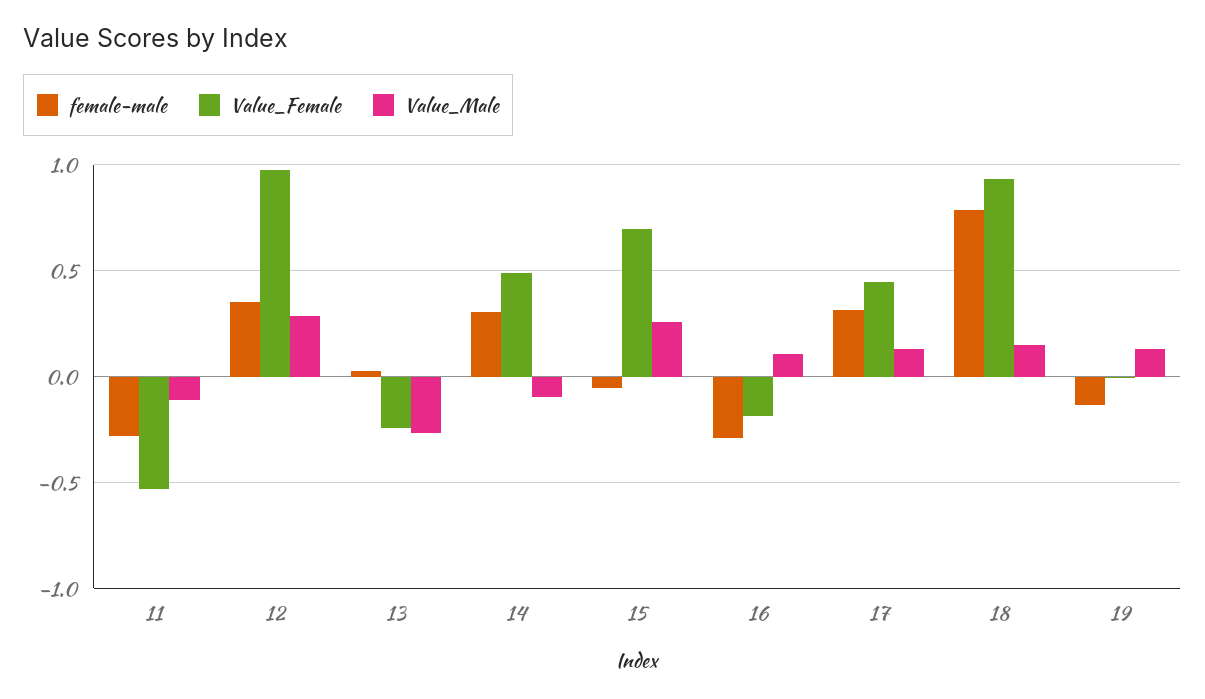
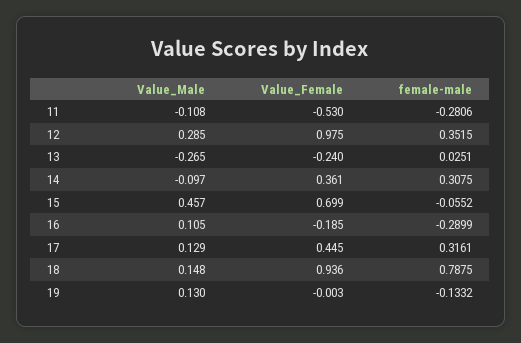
Value_Female, 14: 0.5 -> 0.361
Value_Male, 15: 0.25 -> 0.457

